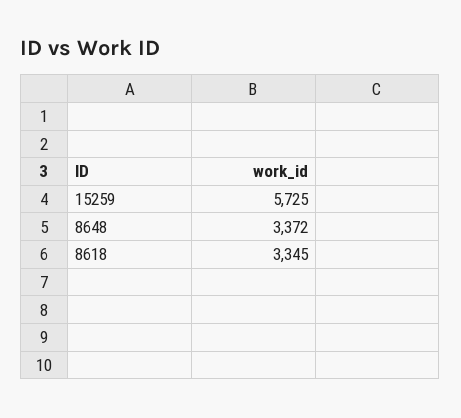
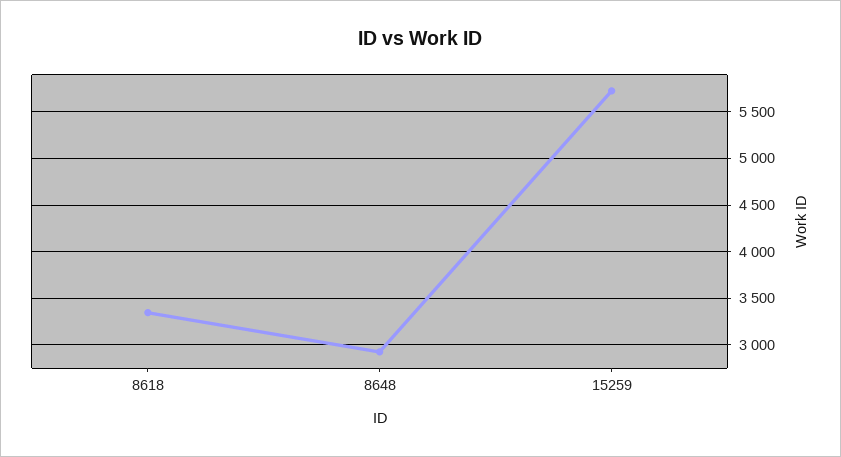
8648: 3372 -> 2900

